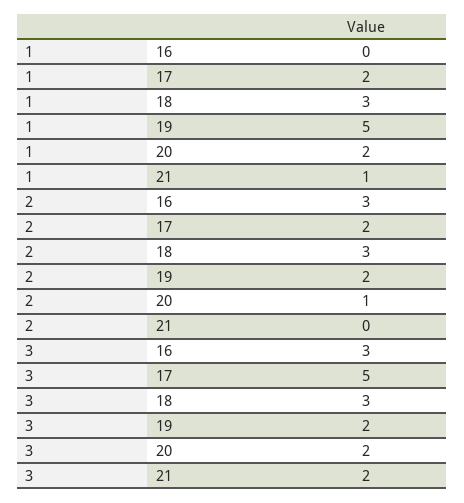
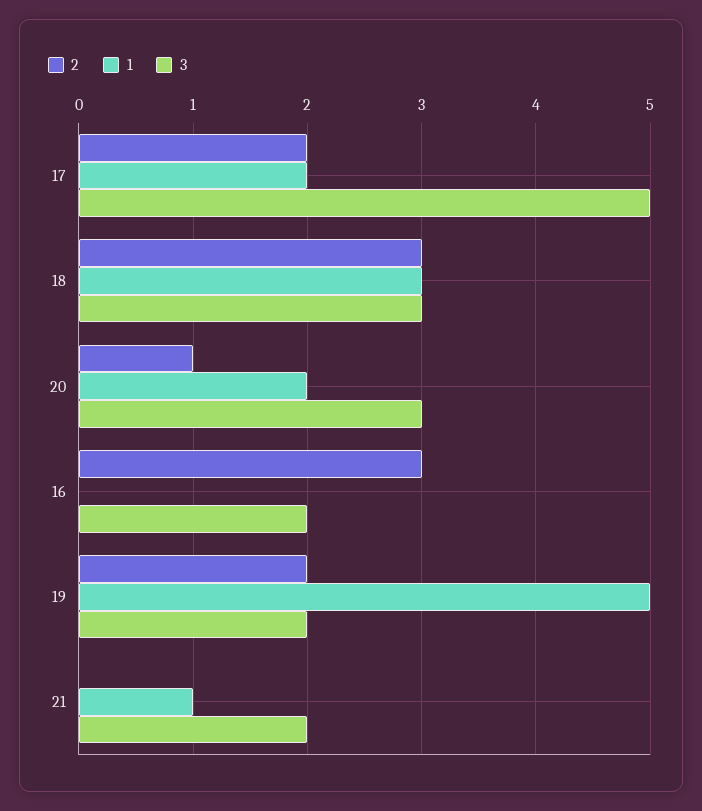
3, 16: 3 -> 2
3, 20: 2 -> 3

